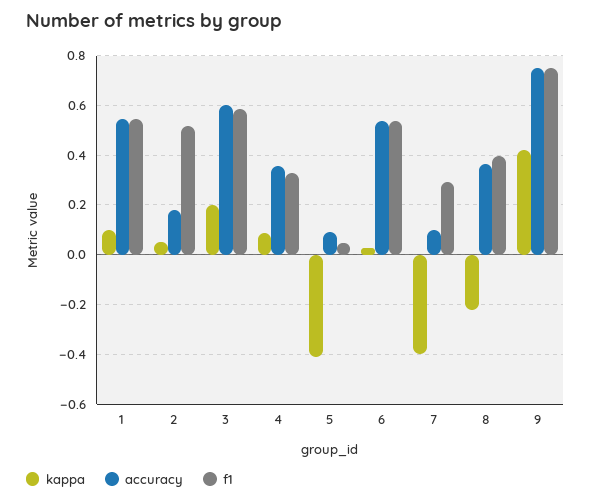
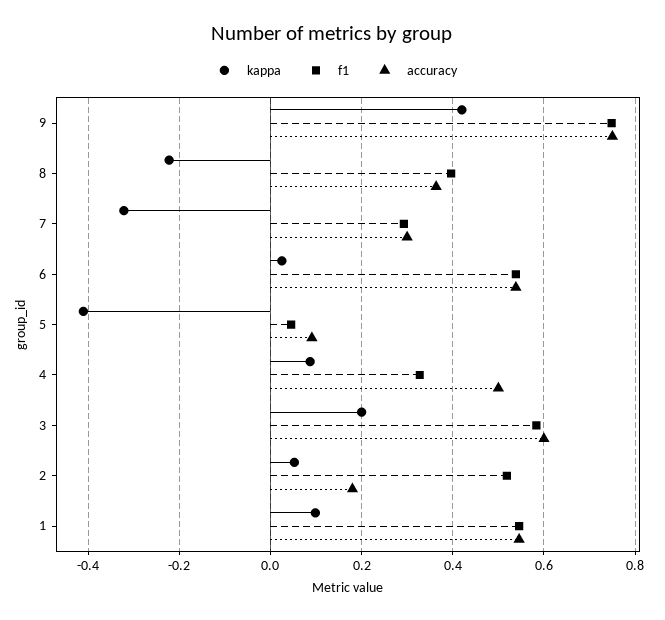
accuracy, 4: 0.35 -> 0.5
kappa, 7: -0.4 -> -0.32
accuracy, 7: 0.1 -> 0.3

